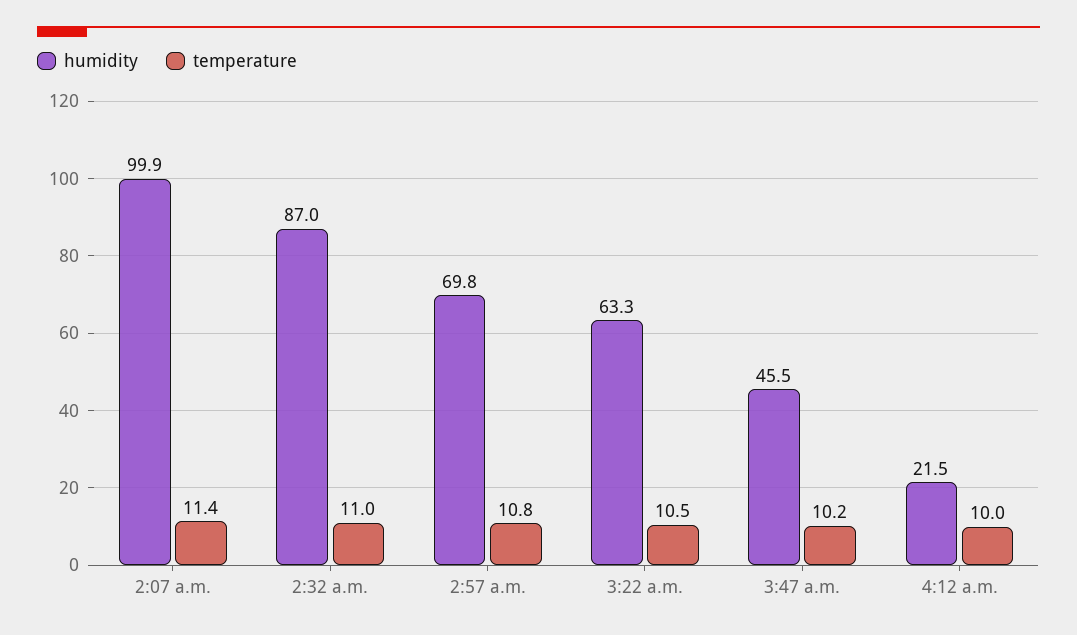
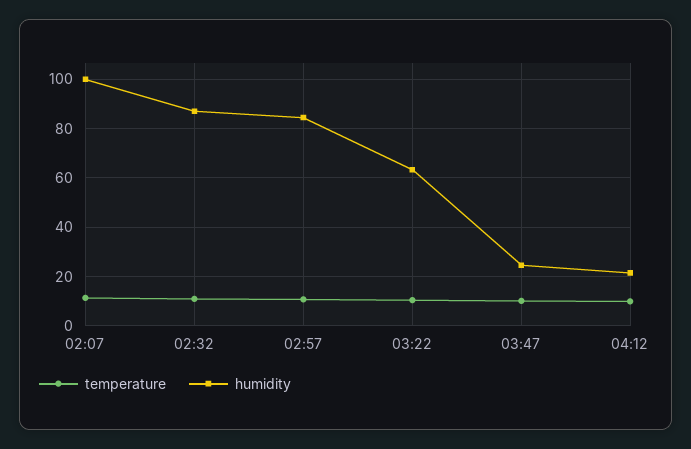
humidity, 2:57 a.m.: 69.8 -> 85
humidity, 3:47 a.m.: 45.5 -> 25

